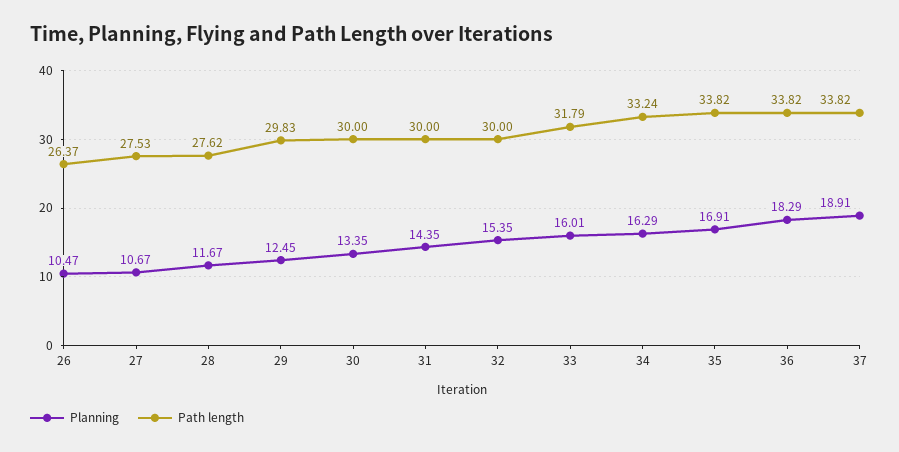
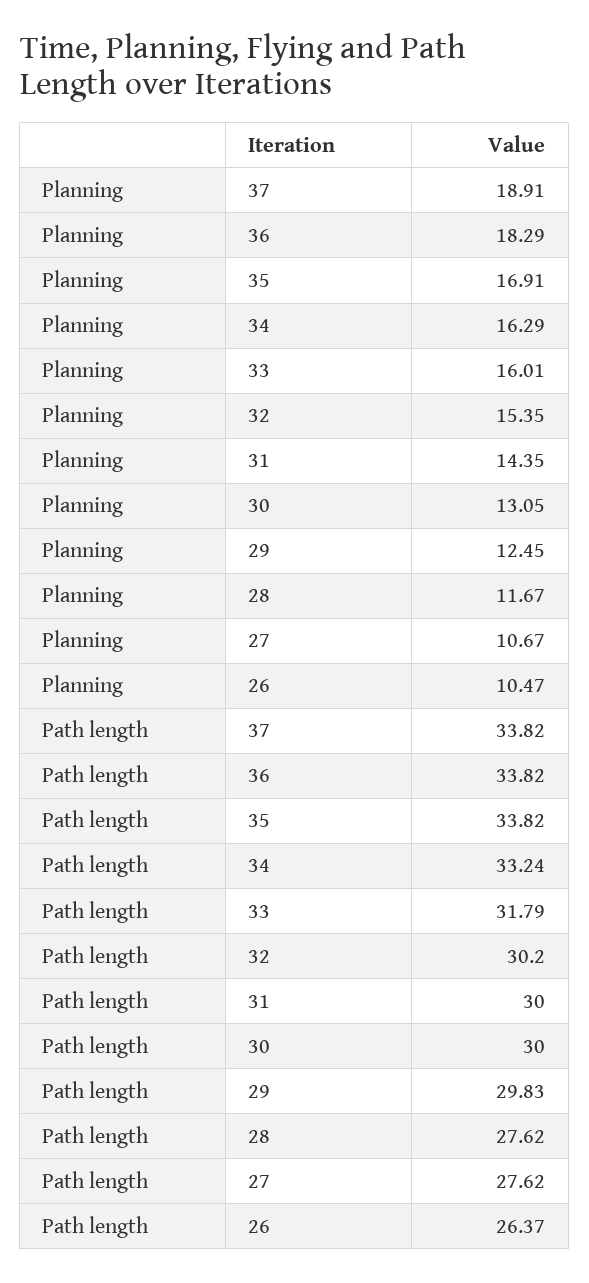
Path length, 27: 27.53 -> 27.62
Planning, 30: 13.35 -> 13.05
Path length, 32: 30 -> 30.2

